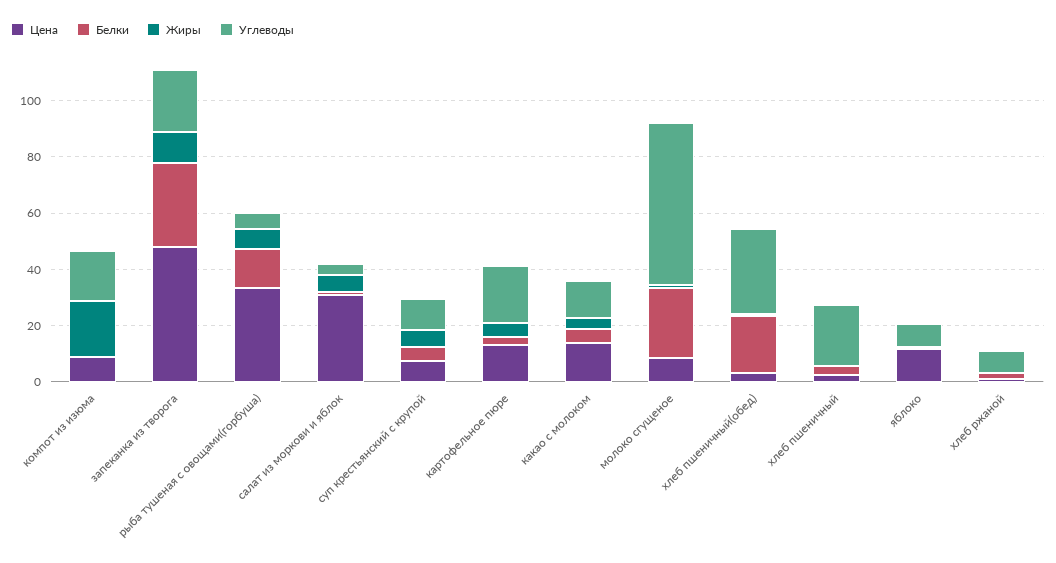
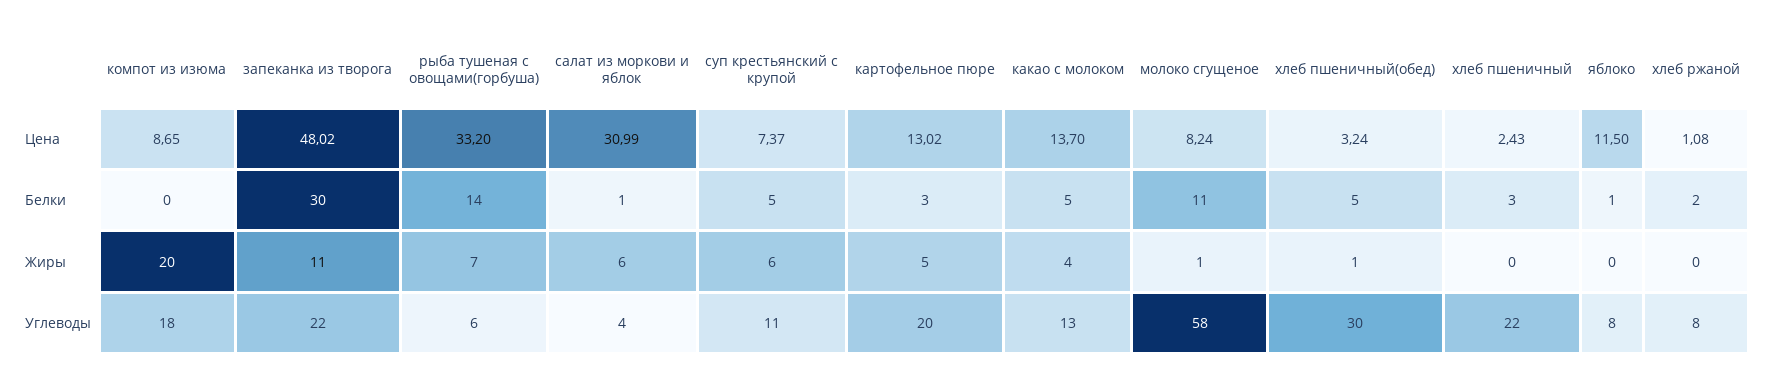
Белки, молоко сгущеное: 25 -> 11
Белки, хлеб пшеничный(обед): 20 -> 5

